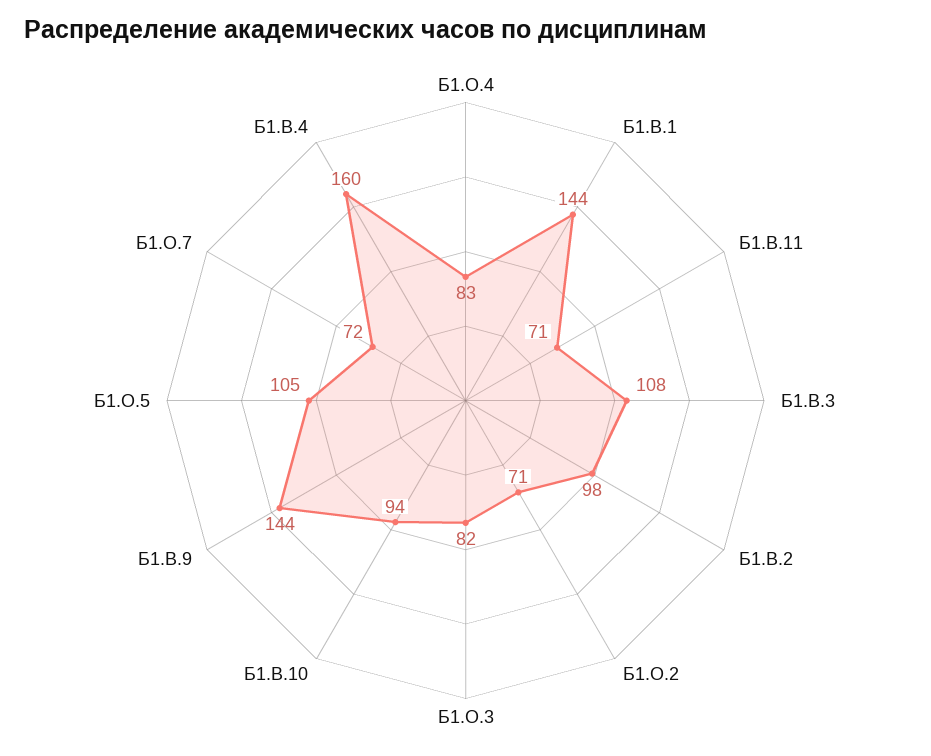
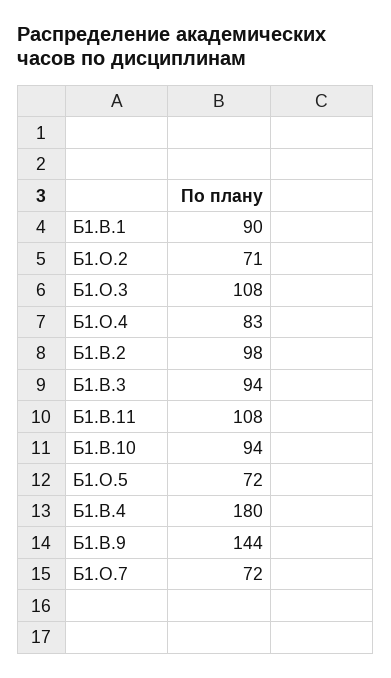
Б1.В.1: 144 -> 90
Б1.В.11: 71 -> 108
Б1.В.3: 108 -> 94
Б1.О.3: 82 -> 108
Б1.О.5: 105 -> 72
Б1.В.4: 160 -> 180

